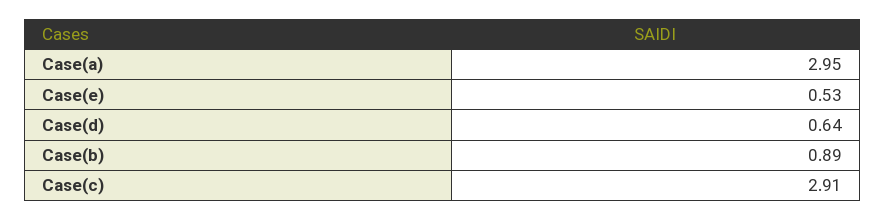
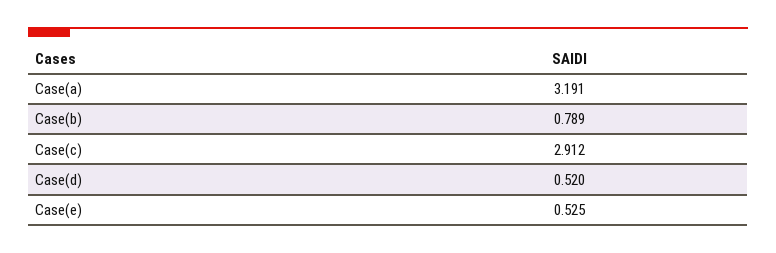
Case(a): 2.95 -> 3.191
Case(d): 0.64 -> 0.52
Case(b): 0.89 -> 0.789

